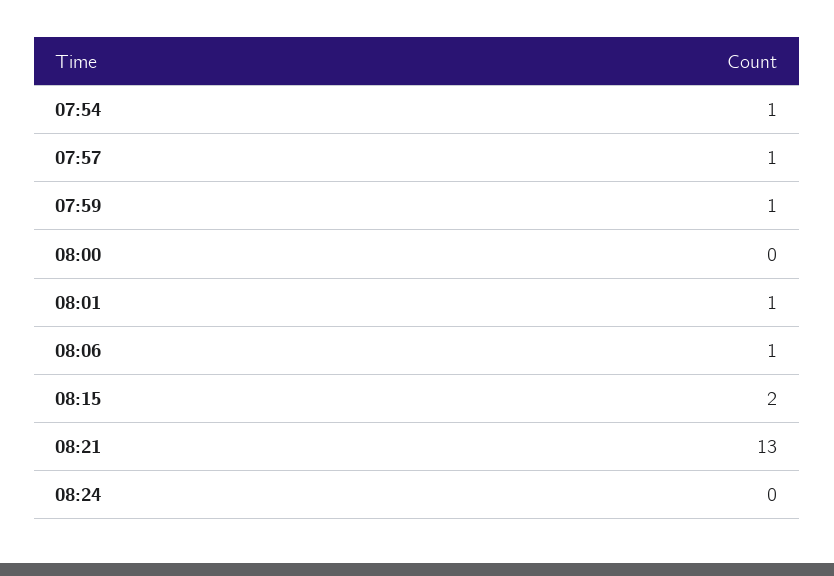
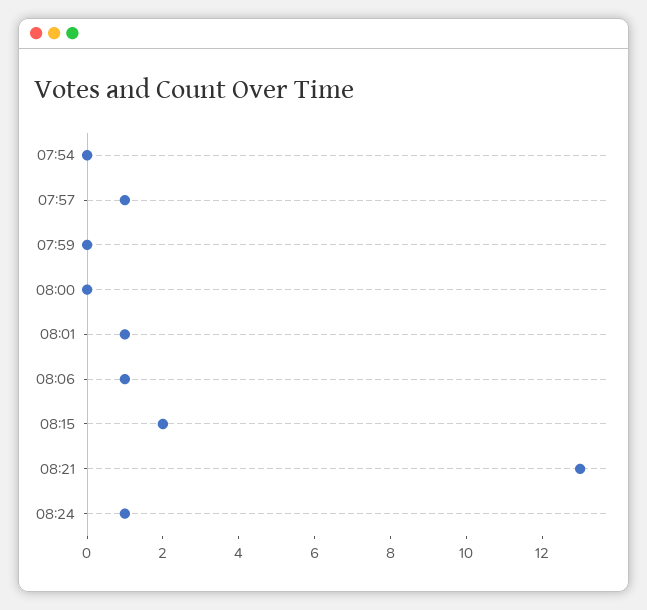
07:54: 1 -> 0
07:59: 1 -> 0
08:24: 0 -> 1

